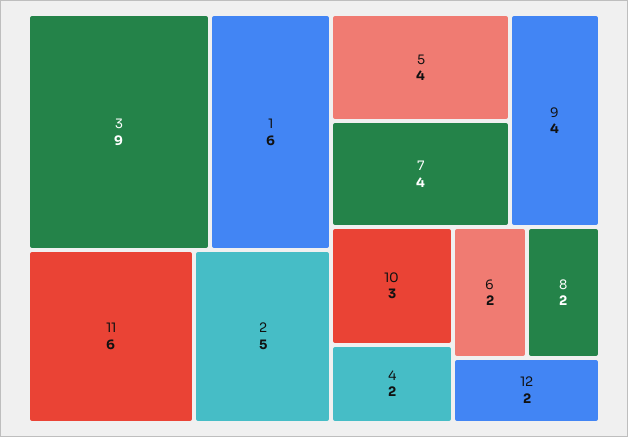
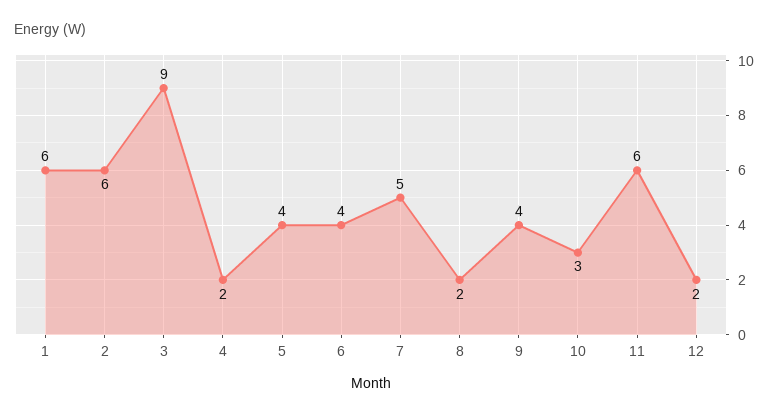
2: 5 -> 6
7: 4 -> 5
6: 2 -> 4

